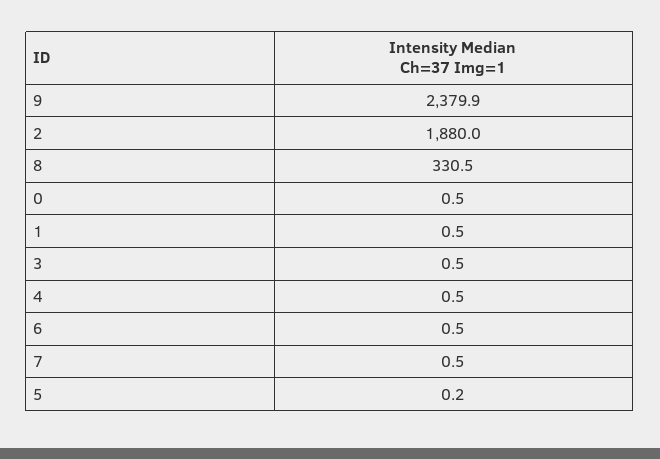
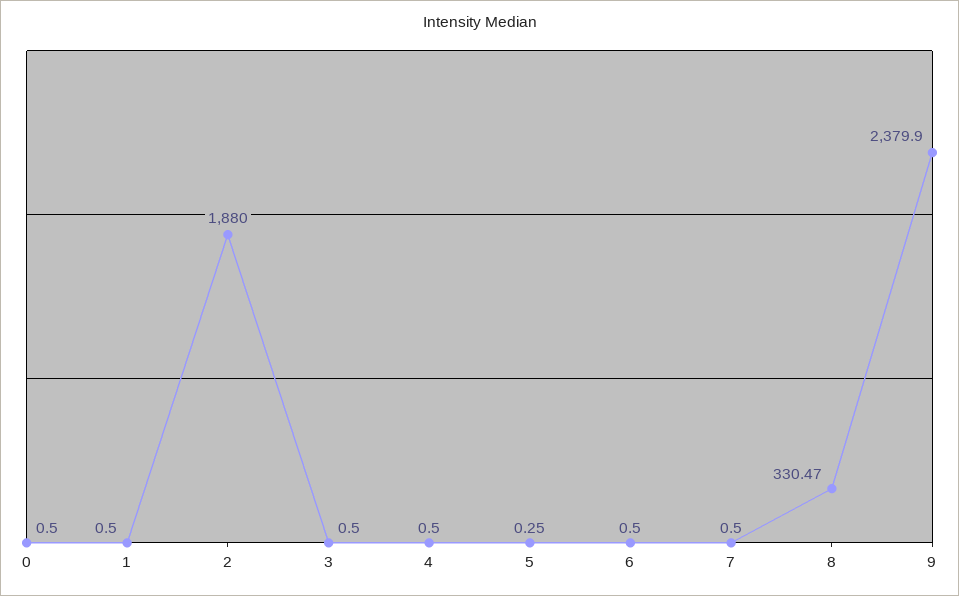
8: 330.5 -> 330.47
5: 0.2 -> 0.25

